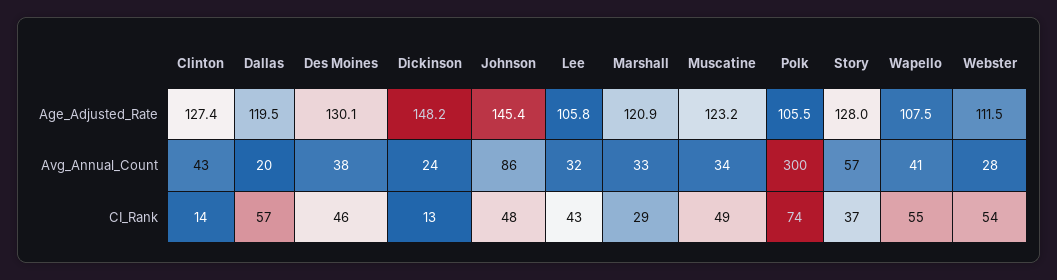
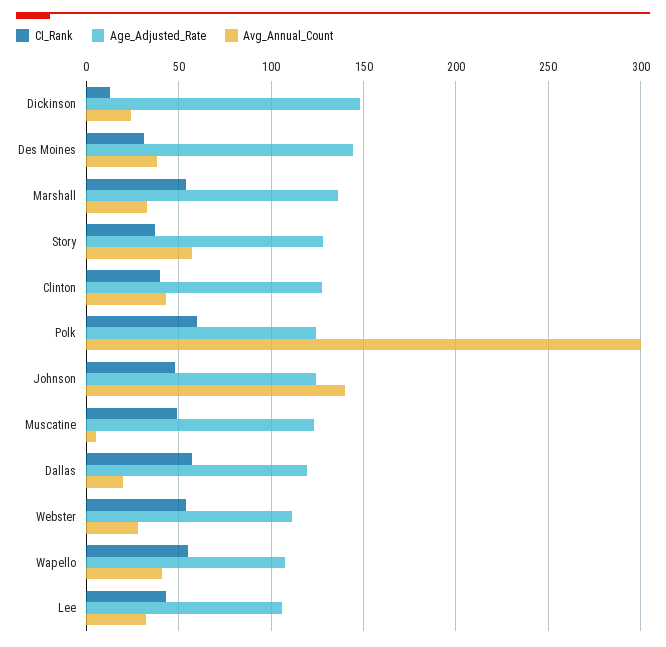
Age_Adjusted_Rate, Des Moines: 130.1 -> 145
Age_Adjusted_Rate, Johnson: 145.4 -> 125
Age_Adjusted_Rate, Marshall: 120.9 -> 135
Age_Adjusted_Rate, Polk: 105.5 -> 125
Avg_Annual_Count, Johnson: 86 -> 140
Avg_Annual_Count, Muscatine: 34 -> 5
CI_Rank, Clinton: 14 -> 40
CI_Rank, Des Moines: 46 -> 30
CI_Rank, Marshall: 29 -> 55
CI_Rank, Polk: 74 -> 60

